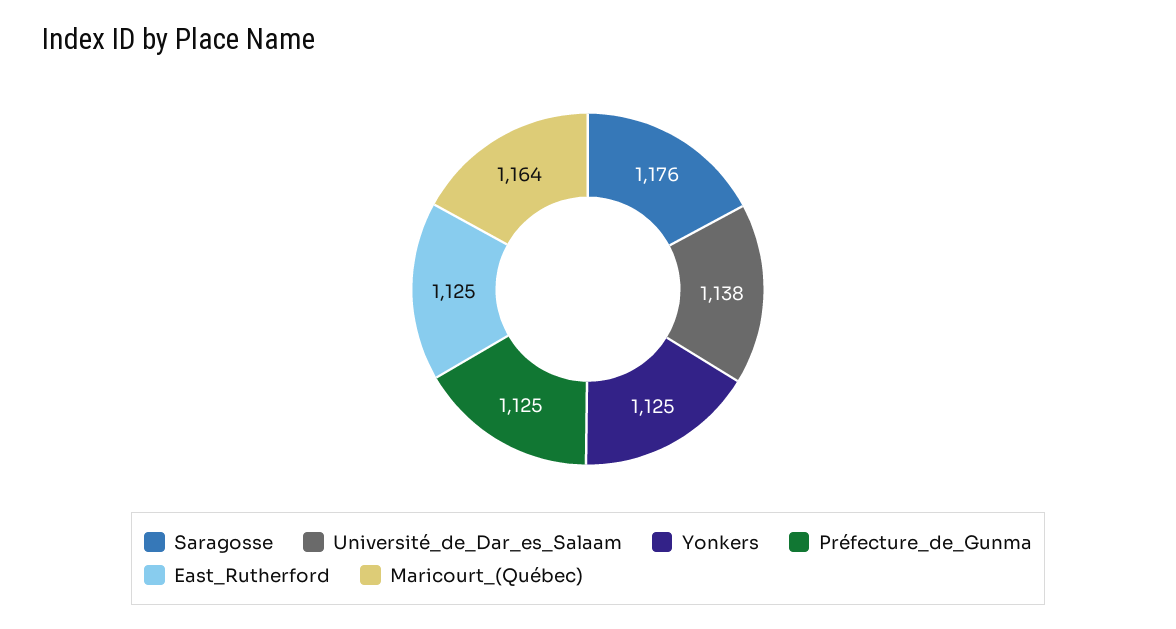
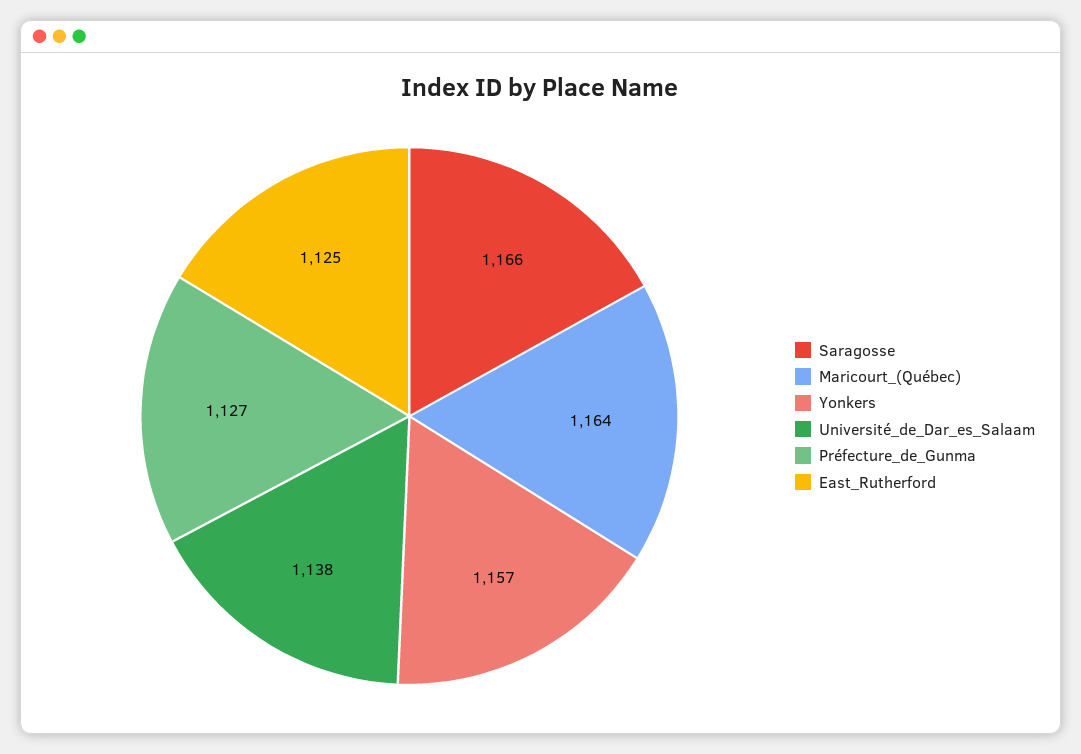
Saragosse: 1176 -> 1166
Yonkers: 1125 -> 1157
Préfecture_de_Gunma: 1125 -> 1127

